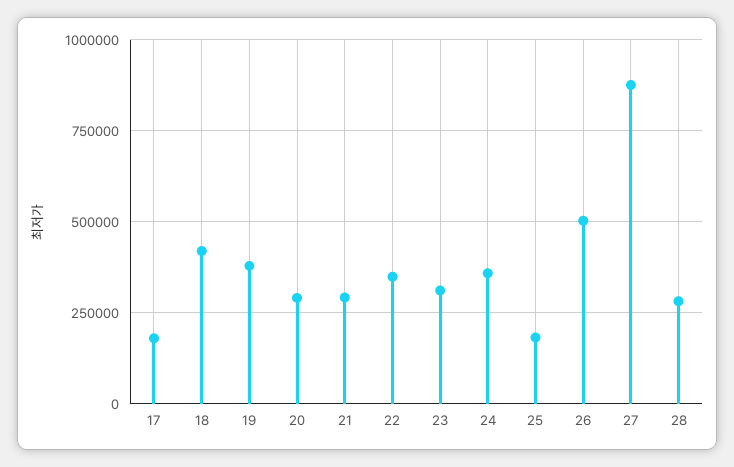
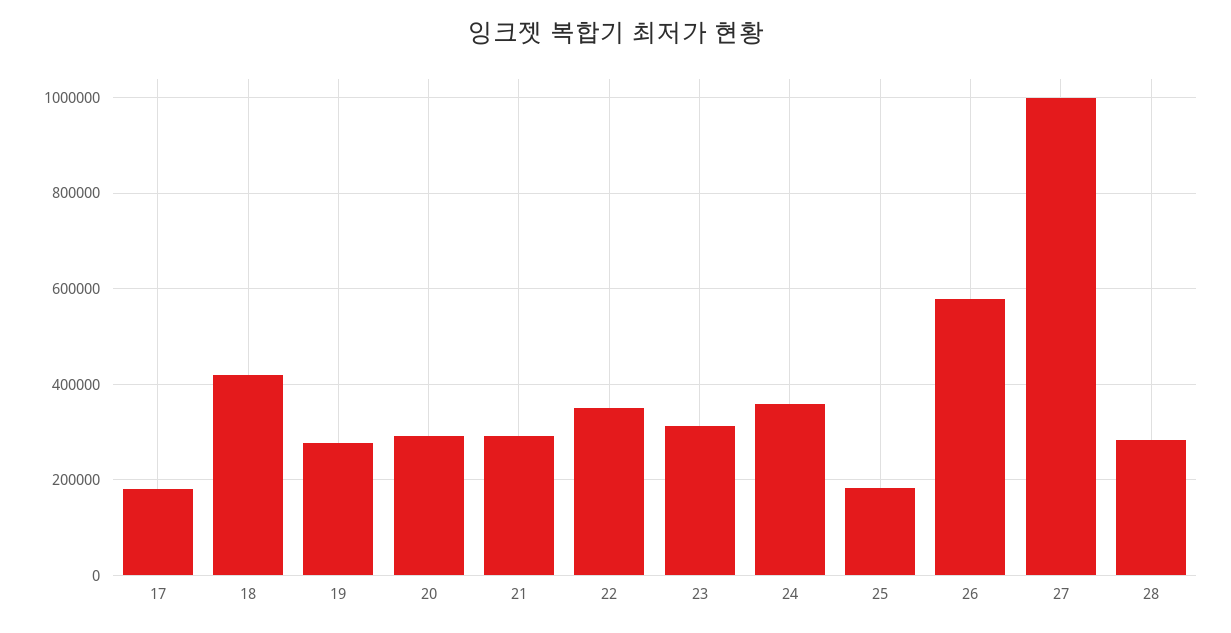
19: 375000 -> 280000
26: 500000 -> 580000
27: 875000 -> 1000000

